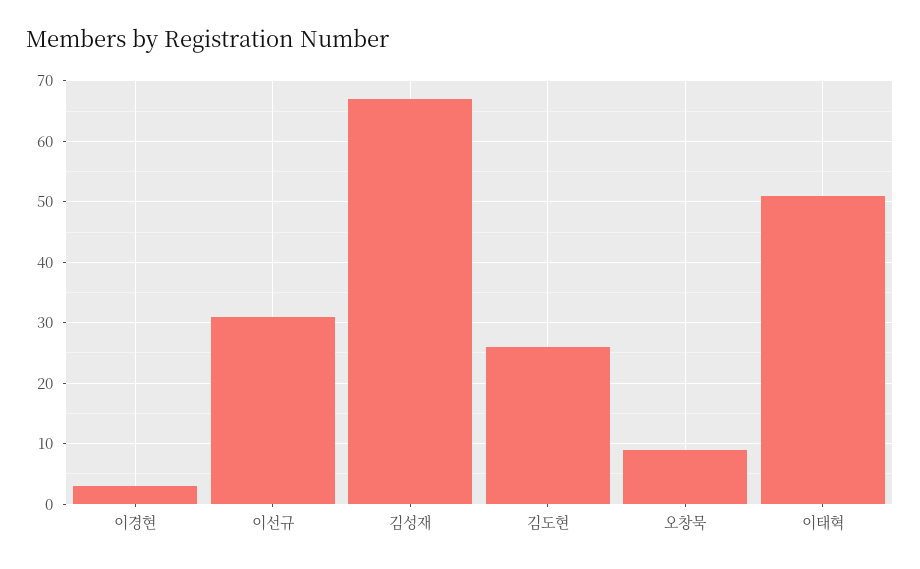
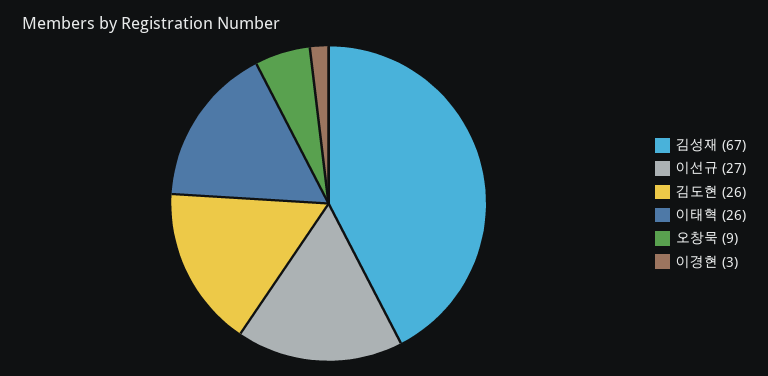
이선규: 31 -> 27
이태혁: 51 -> 26

